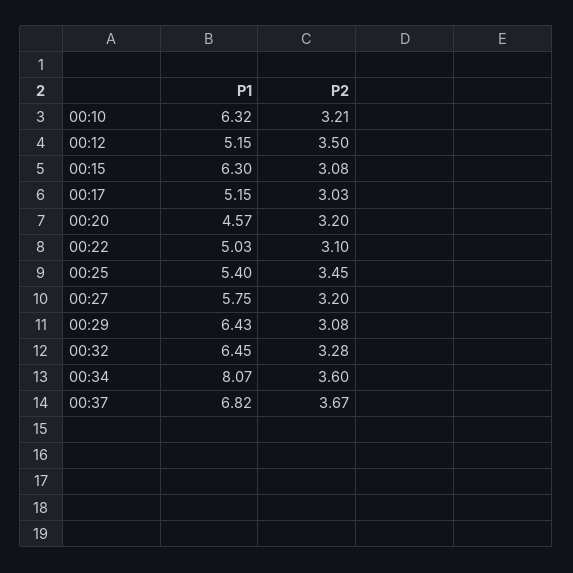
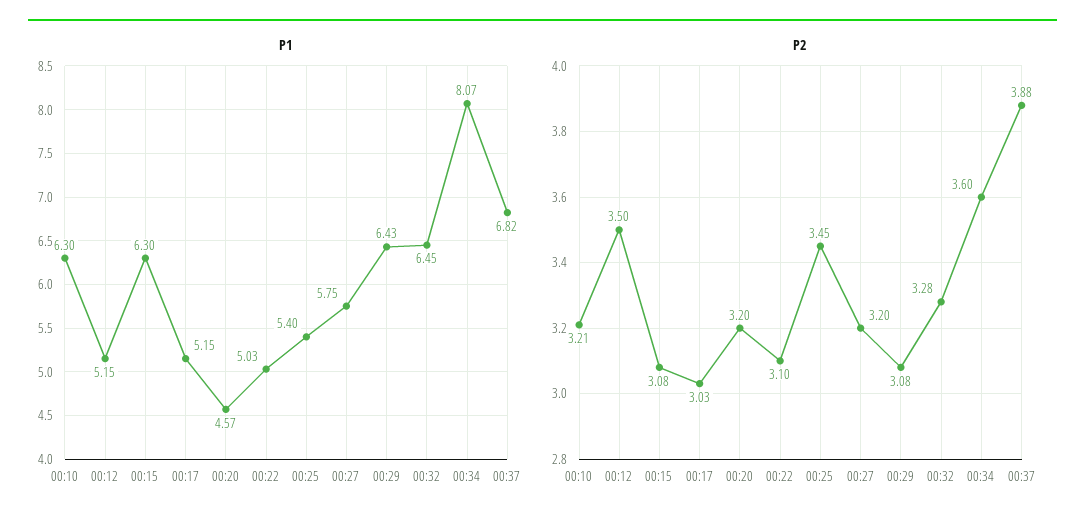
P1, 00:10: 6.32 -> 6.3
P2, 00:37: 3.67 -> 3.88

